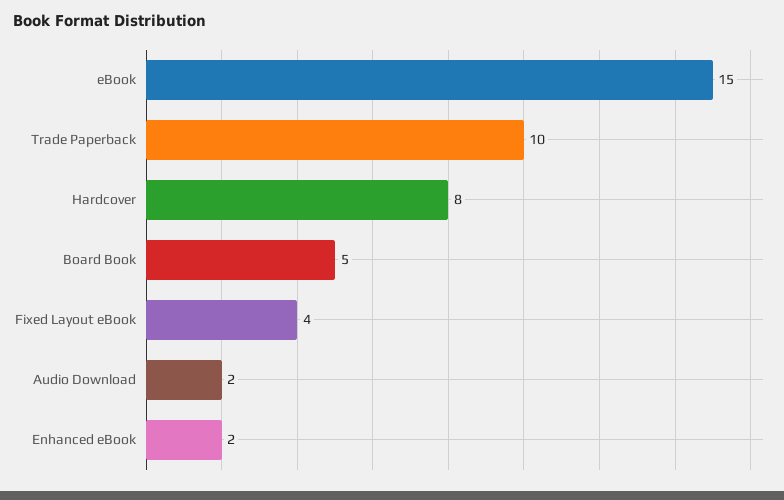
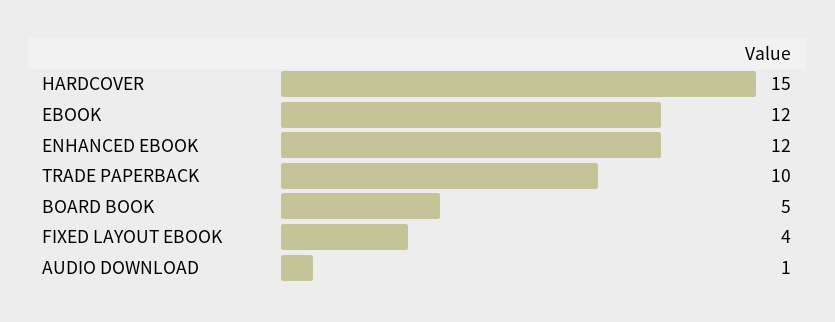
eBook: 15 -> 12
Hardcover: 8 -> 15
Audio Download: 2 -> 1
Enhanced eBook: 2 -> 12

